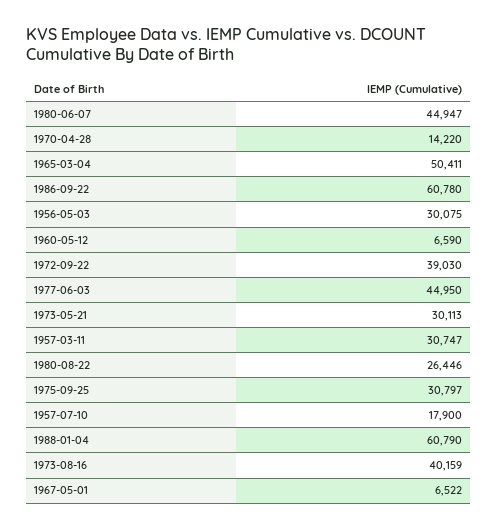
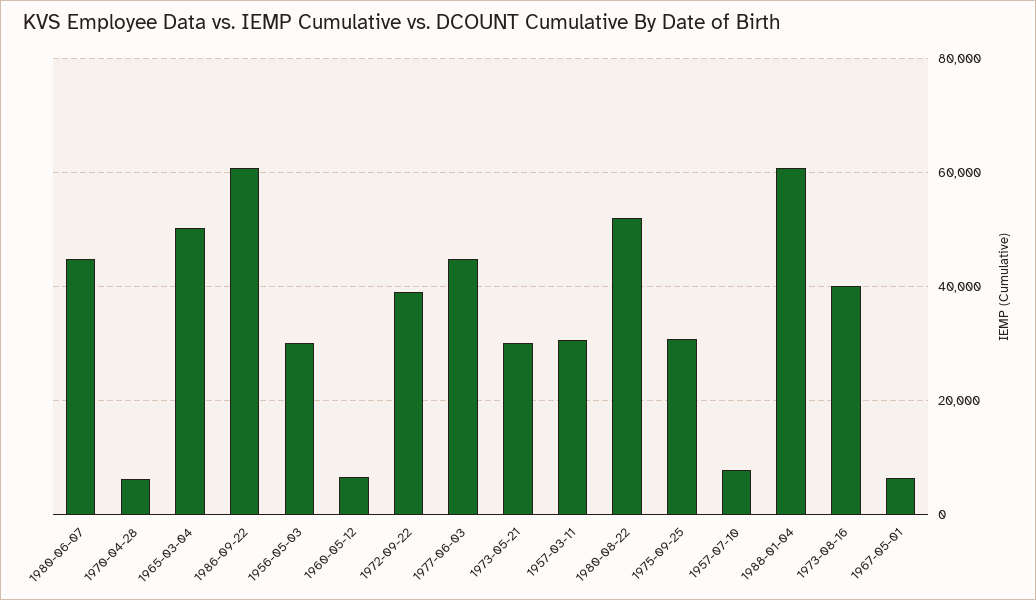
1970-04-28: 14220 -> 6000
1980-08-22: 26446 -> 52000
1957-07-10: 17900 -> 8000

